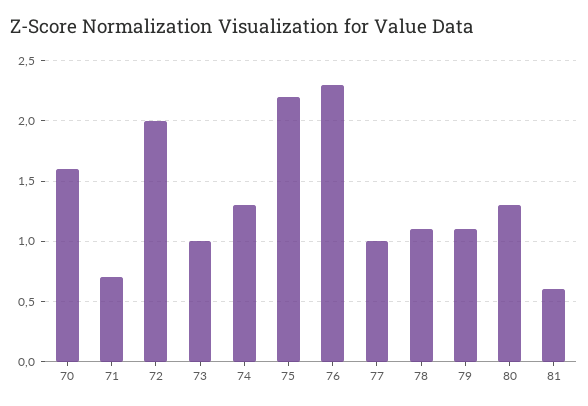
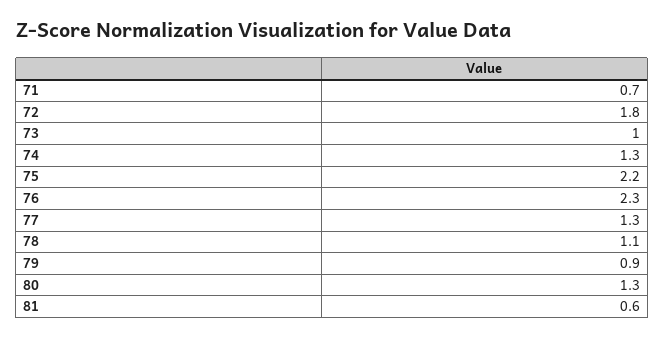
70: 1.6 -> none
72: 2 -> 1.8
77: 1 -> 1.3
79: 1.1 -> 0.9

